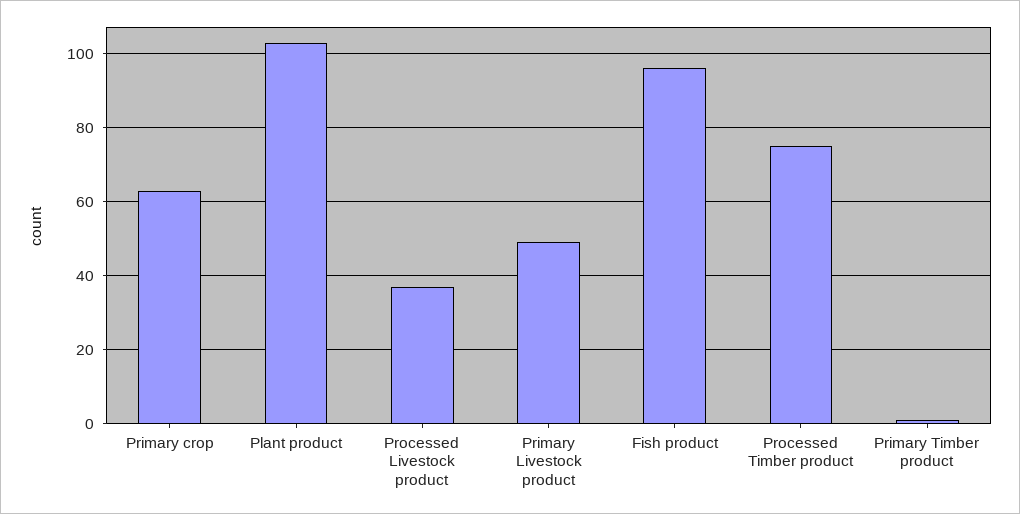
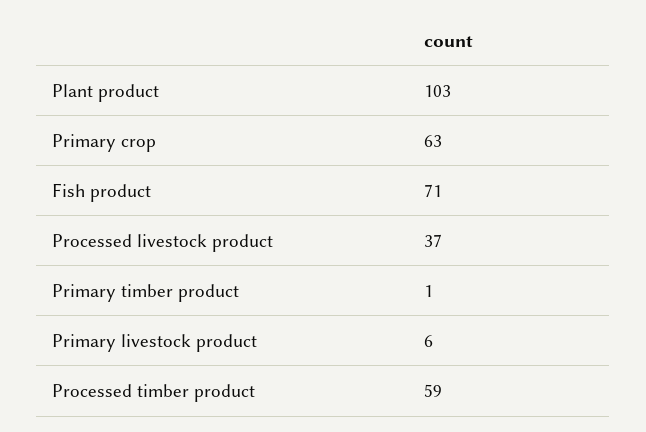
Primary Livestock product: 50 -> 6
Fish product: 95 -> 71
Processed Timber product: 75 -> 59

